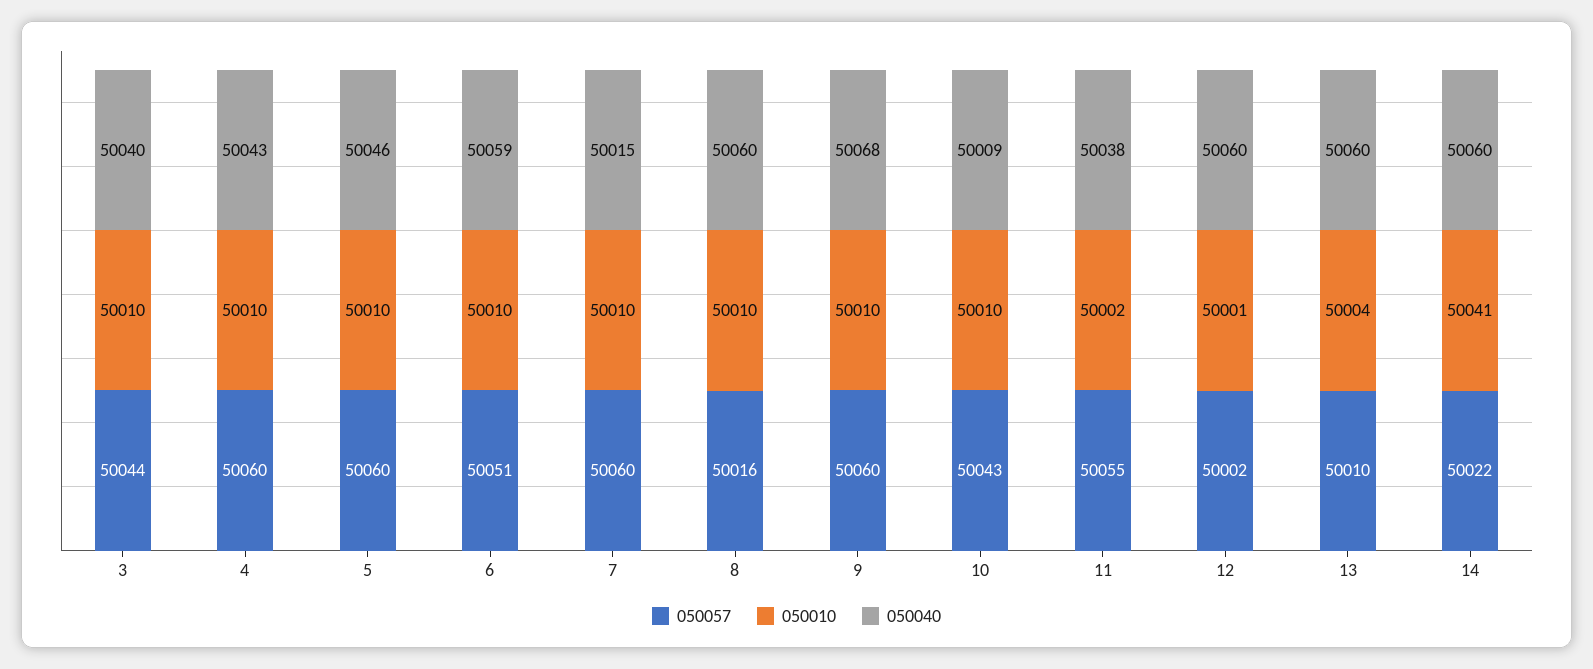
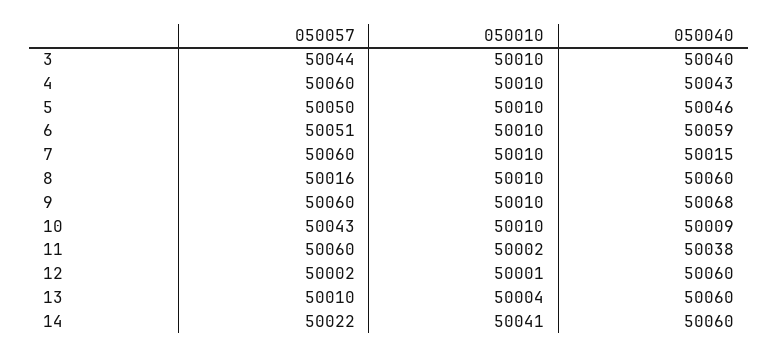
050057, 5: 50060 -> 50050
050057, 11: 50055 -> 50060

